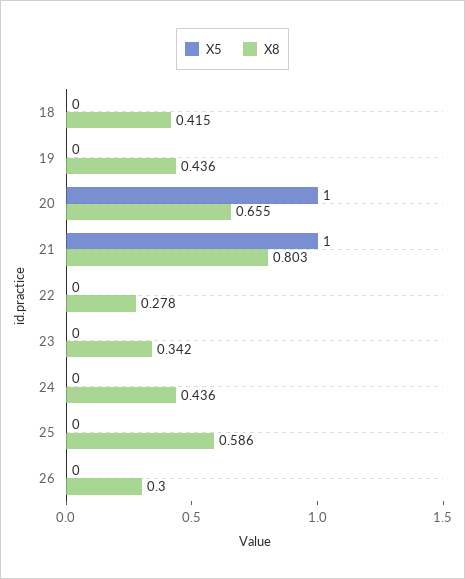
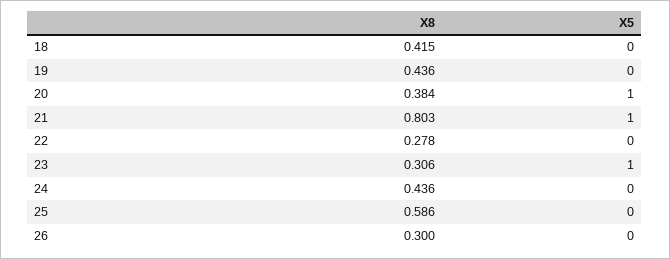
X8, 20: 0.655 -> 0.384
X5, 23: 0 -> 1
X8, 23: 0.342 -> 0.306

